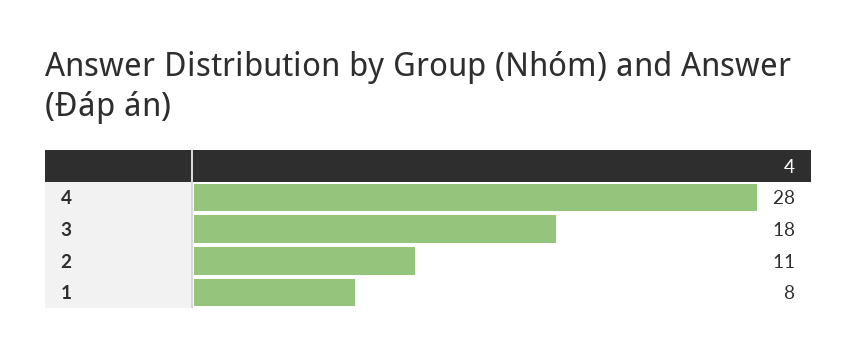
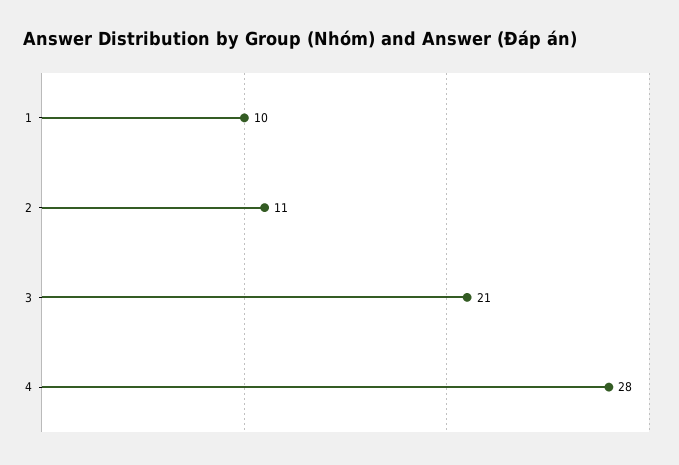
3: 18 -> 21
1: 8 -> 10

